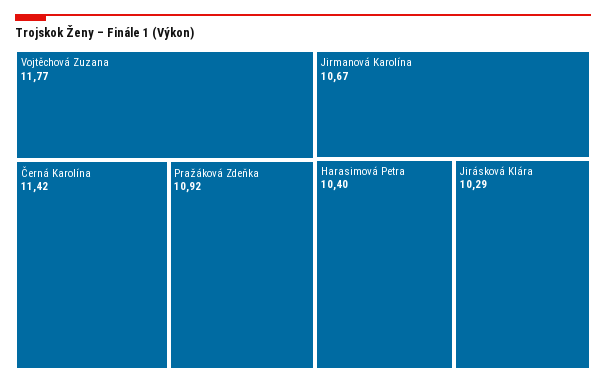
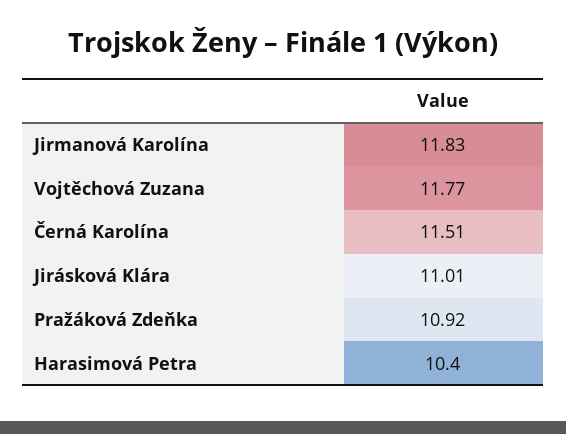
Černá Karolína: 11.42 -> 11.51
Jirmanová Karolína: 10.67 -> 11.83
Jirásková Klára: 10.29 -> 11.01

